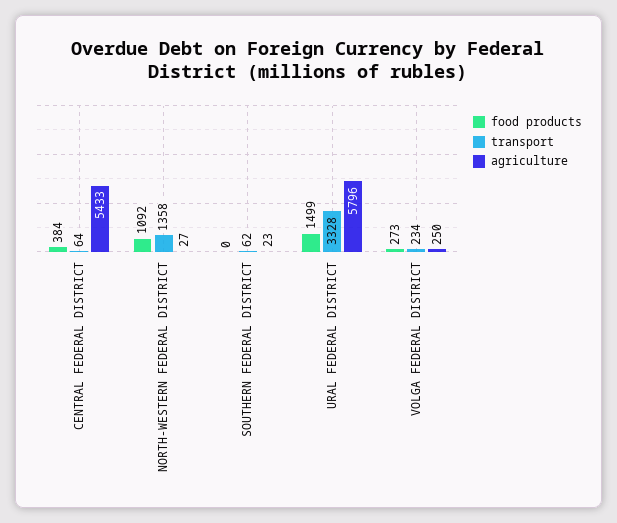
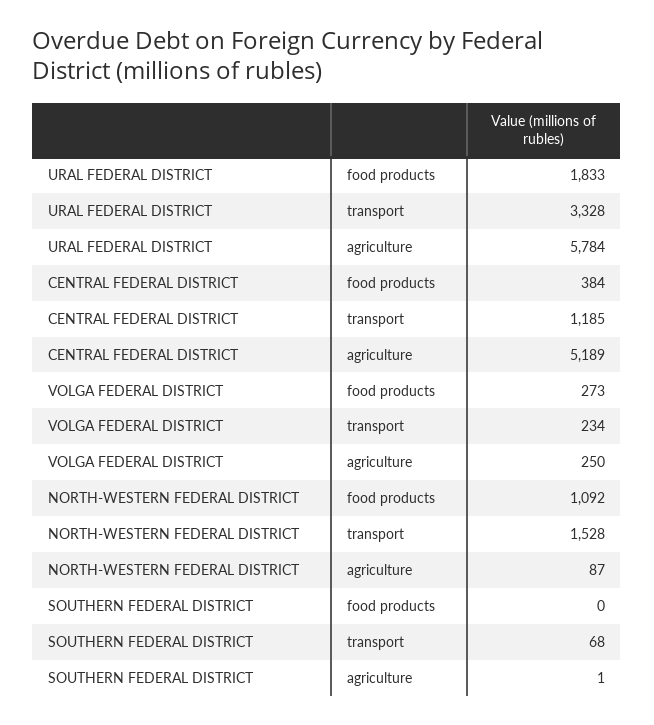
transport, CENTRAL FEDERAL DISTRICT: 64 -> 1185
agriculture, CENTRAL FEDERAL DISTRICT: 5433 -> 5189
transport, NORTH-WESTERN FEDERAL DISTRICT: 1358 -> 1528
agriculture, NORTH-WESTERN FEDERAL DISTRICT: 27 -> 87
transport, SOUTHERN FEDERAL DISTRICT: 62 -> 68
agriculture, SOUTHERN FEDERAL DISTRICT: 23 -> 1
food products, URAL FEDERAL DISTRICT: 1499 -> 1833
agriculture, URAL FEDERAL DISTRICT: 5796 -> 5784

